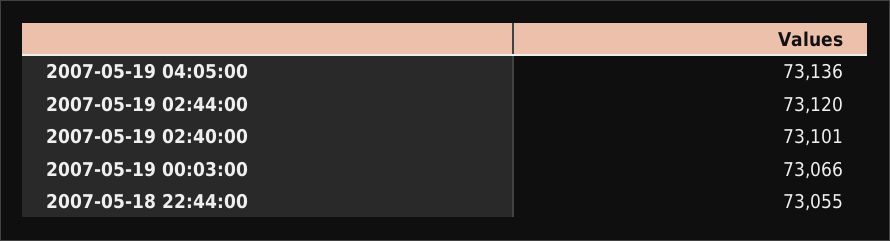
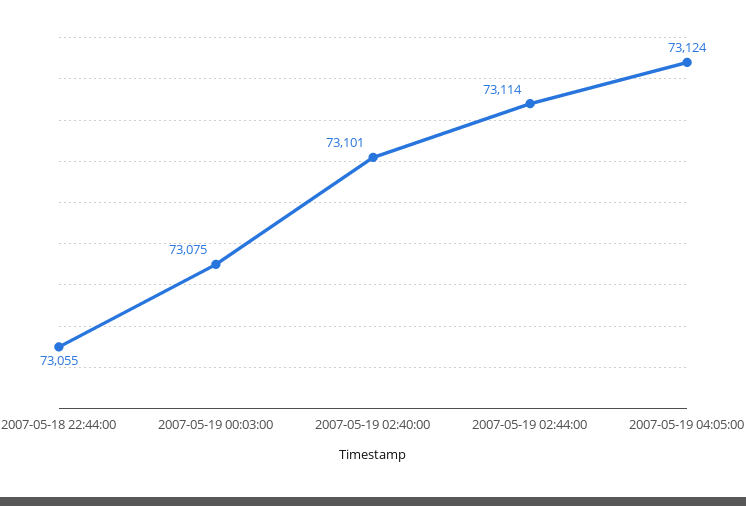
2007-05-19 04:05:00: 73136 -> 73124
2007-05-19 02:44:00: 73120 -> 73114
2007-05-19 00:03:00: 73066 -> 73075

